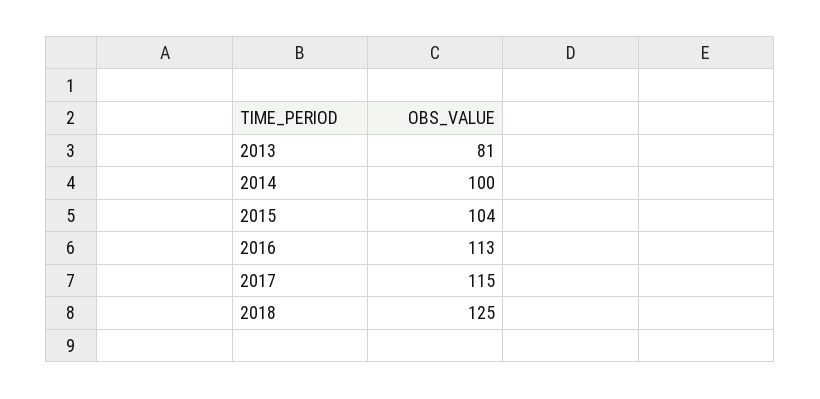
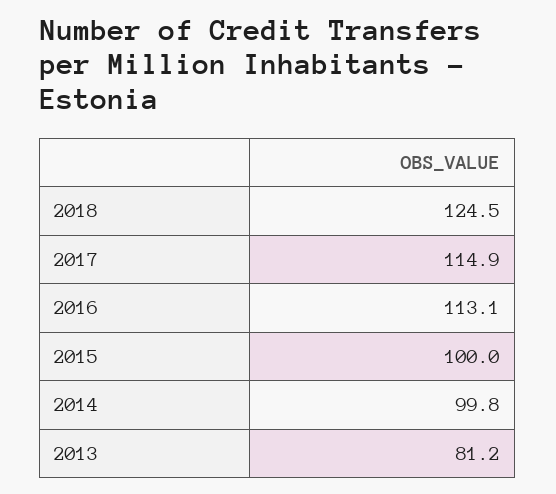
2015: 104 -> 100

